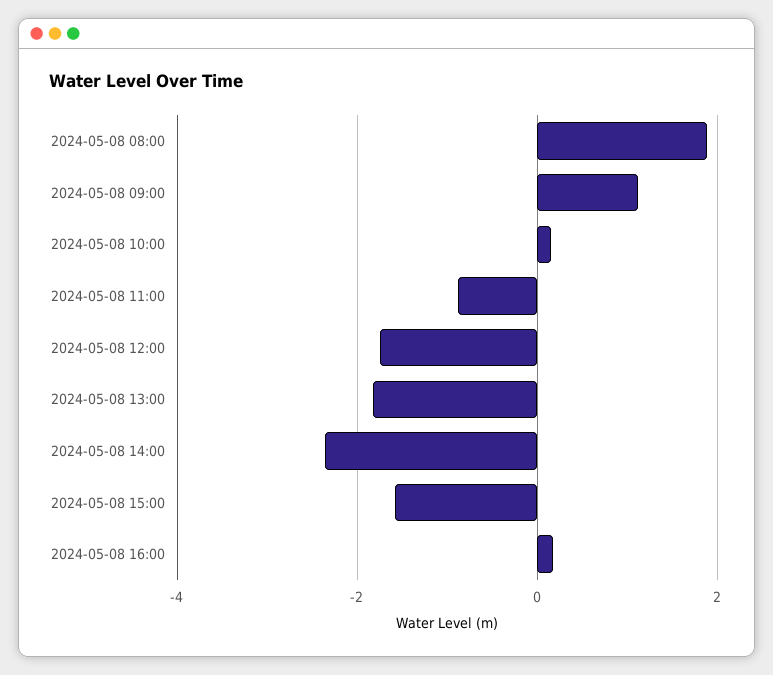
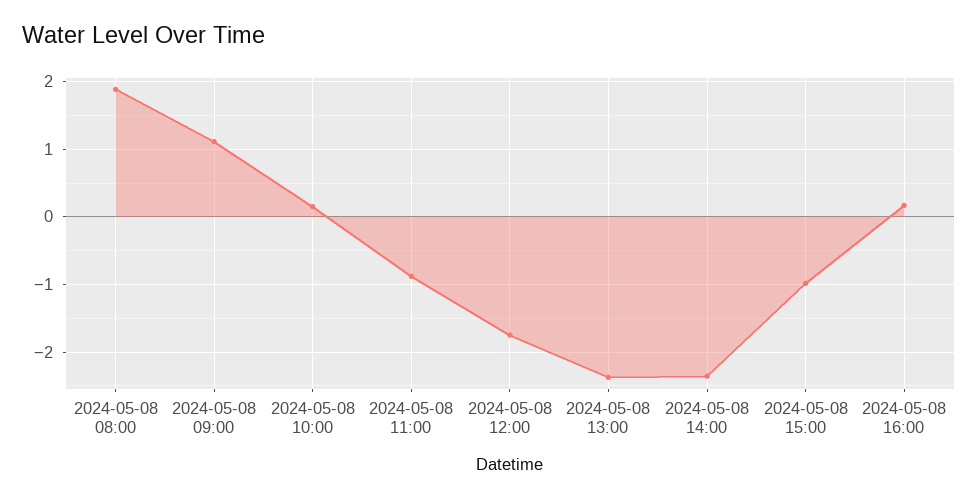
2024-05-08 13:00: -1.8 -> -2.4
2024-05-08 15:00: -1.6 -> -1

